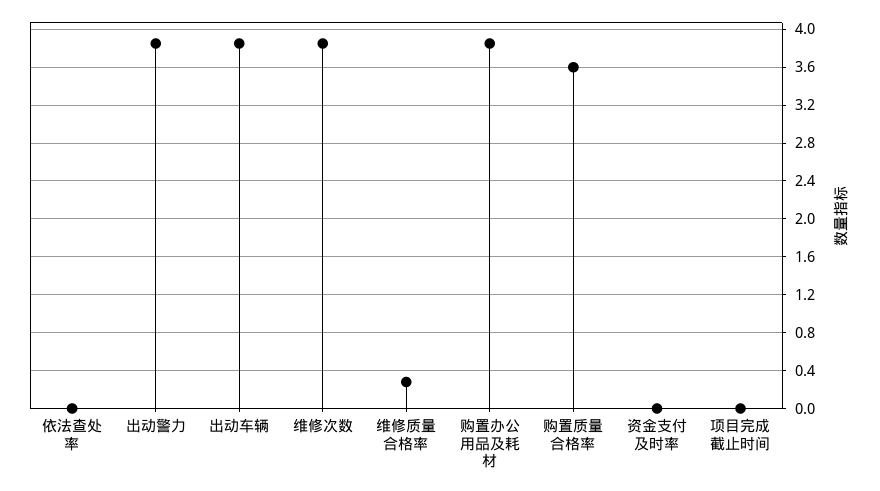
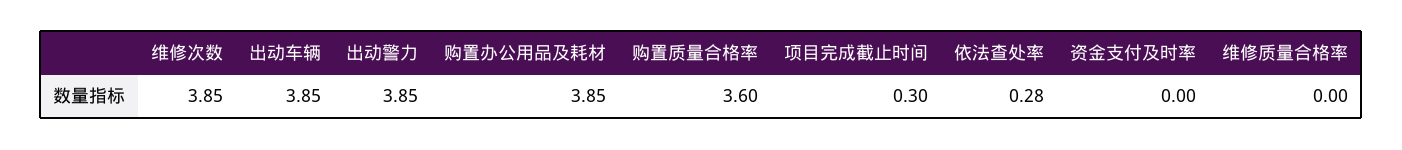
依法查处率: 0 -> 0.28
维修质量合格率: 0.3 -> 0
项目完成截止时间: 0 -> 0.3

